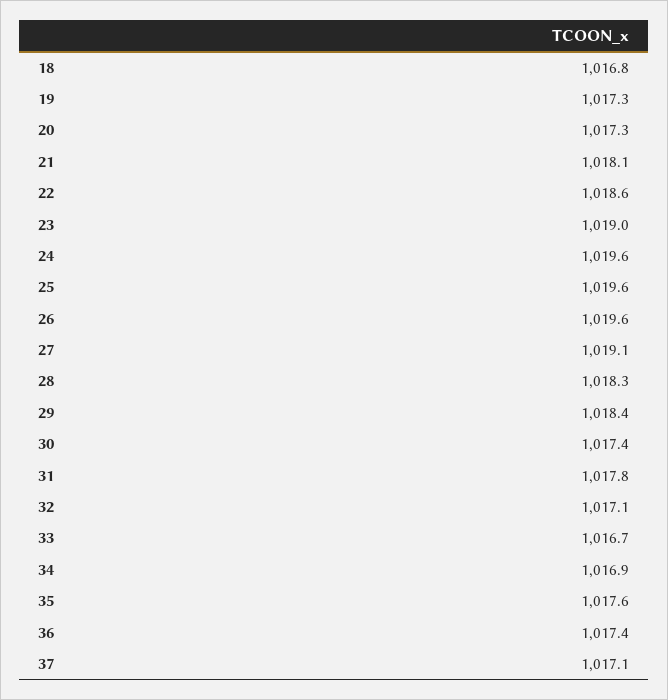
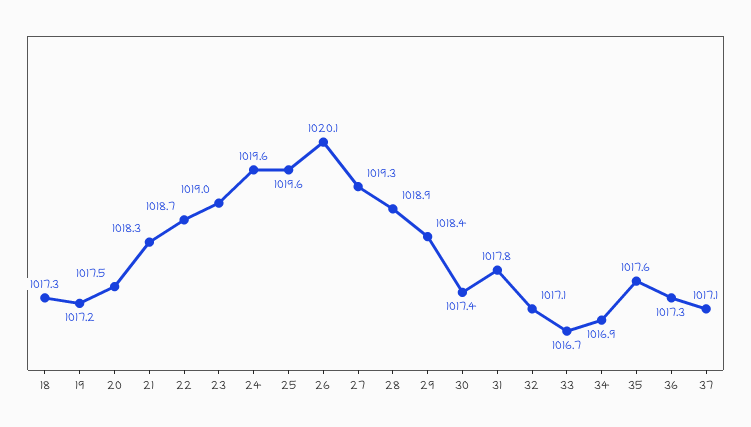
18: 1016.8 -> 1017.3
19: 1017.3 -> 1017.2
20: 1017.3 -> 1017.5
21: 1018.1 -> 1018.3
22: 1018.6 -> 1018.7
26: 1019.6 -> 1020.1
27: 1019.1 -> 1019.3
28: 1018.3 -> 1018.9
36: 1017.4 -> 1017.3

